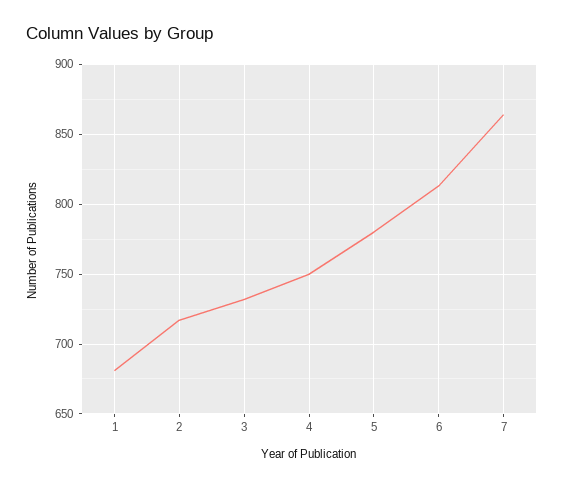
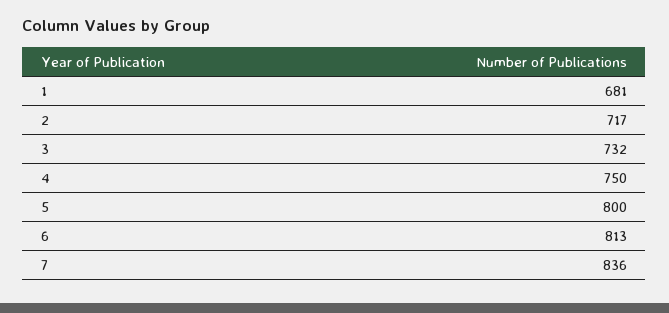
5: 780 -> 800
7: 865 -> 836

